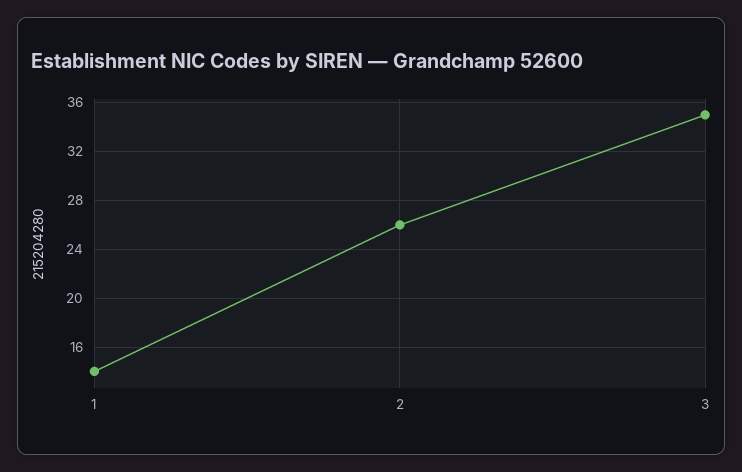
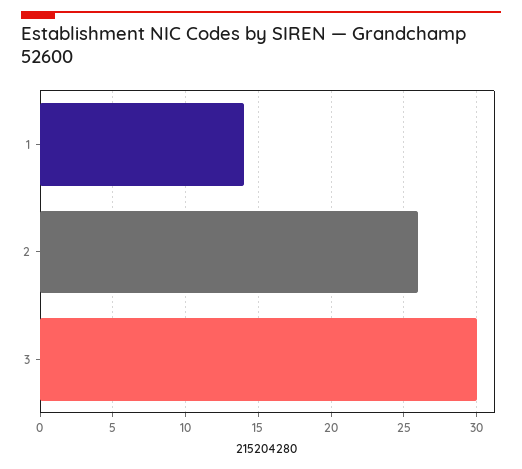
3: 35 -> 30

